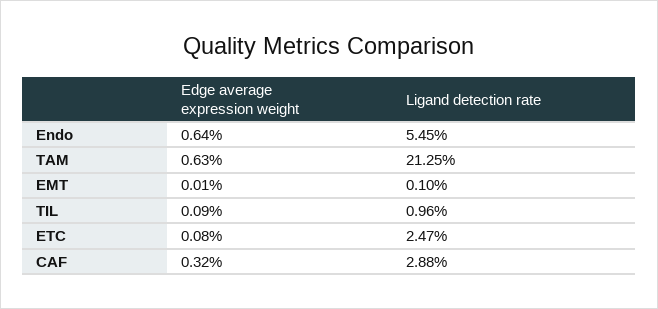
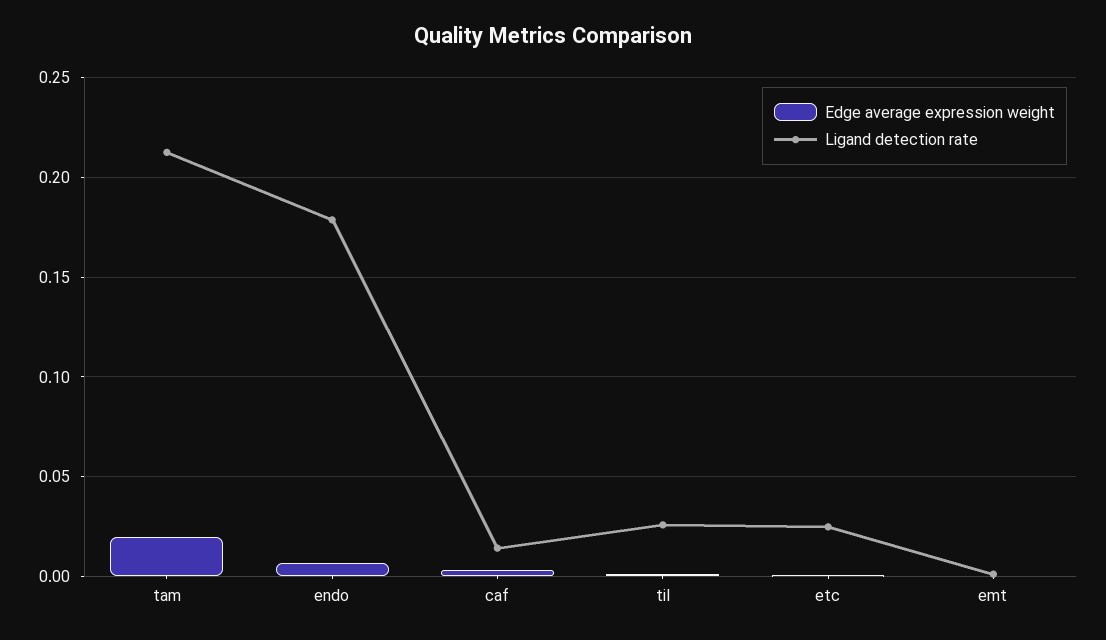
Ligand detection rate, Endo: 0.0545 -> 0.18
Edge average expression weight, TAM: 0.0063 -> 0.02
Ligand detection rate, TIL: 0.0096 -> 0.025
Ligand detection rate, CAF: 0.0288 -> 0.015

